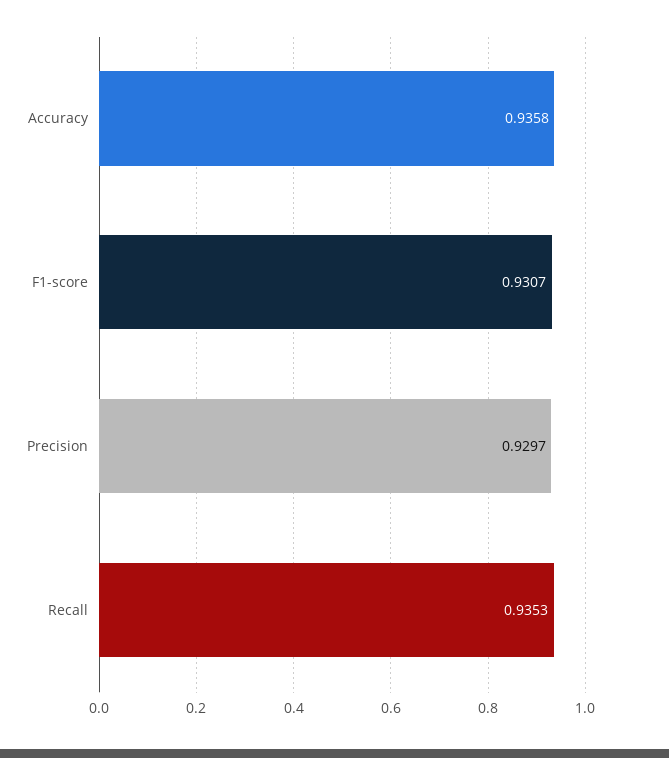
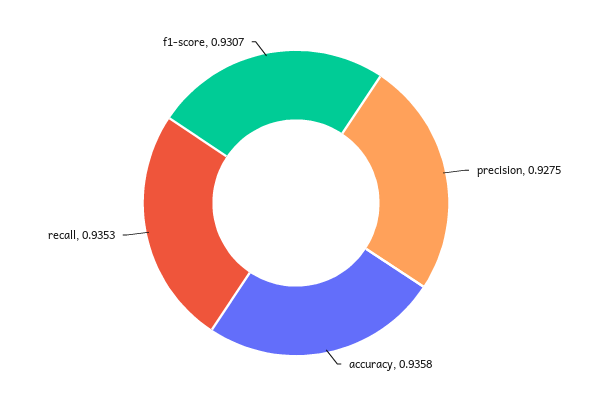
Precision: 0.9297 -> 0.9275

